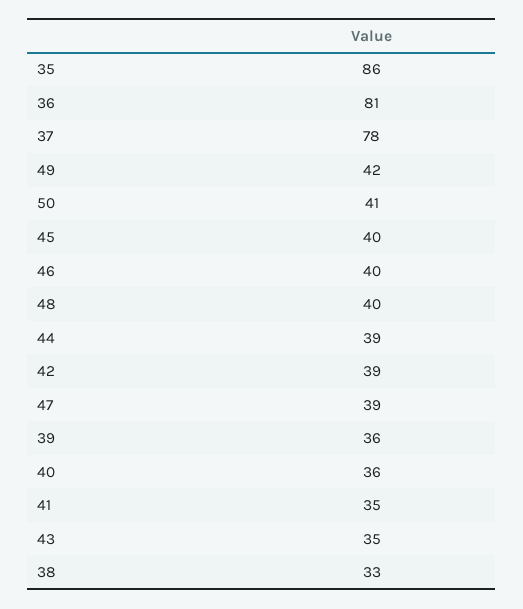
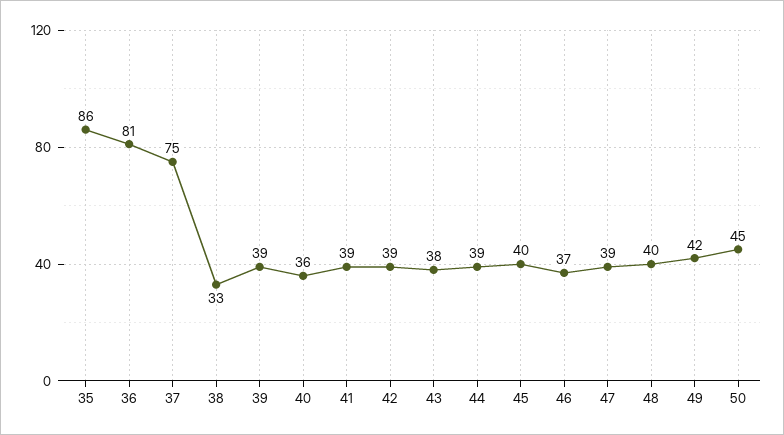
37: 78 -> 75
50: 41 -> 45
46: 40 -> 37
39: 36 -> 39
41: 35 -> 39
43: 35 -> 38

